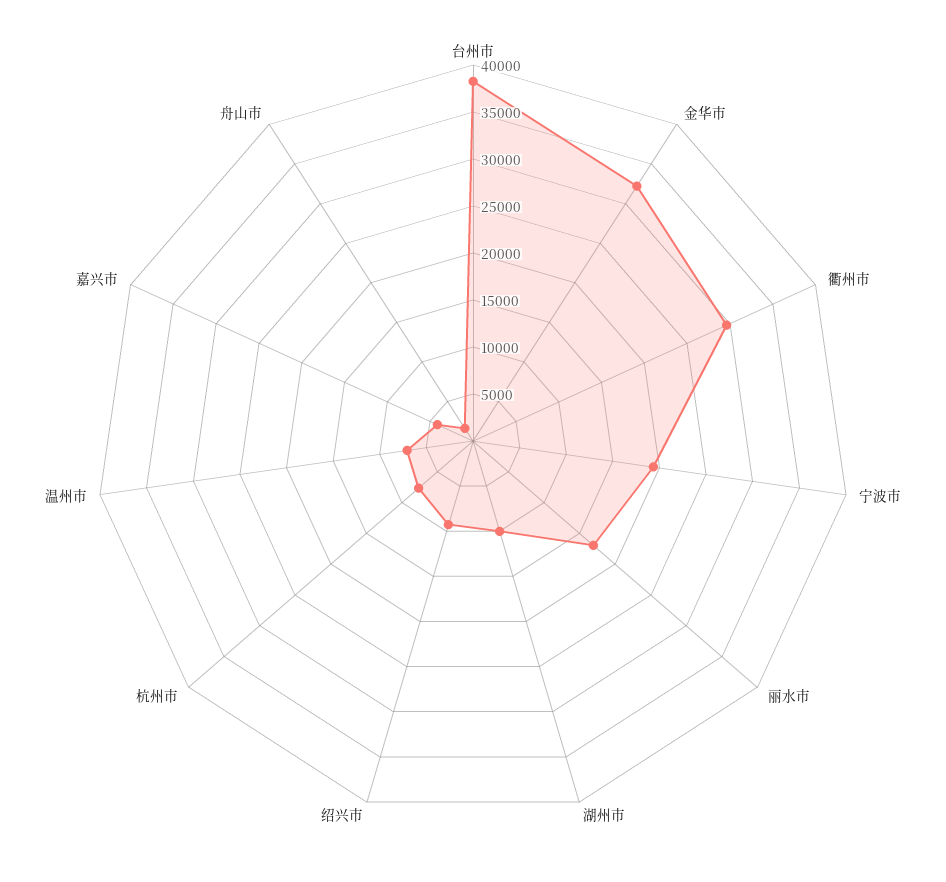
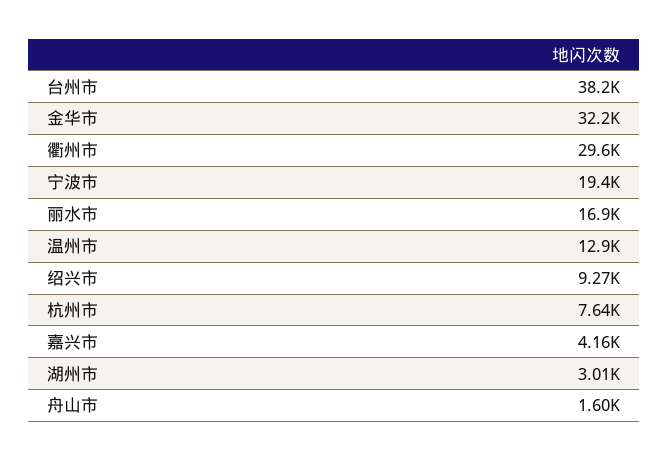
湖州市: 10000 -> 3010
温州市: 7000 -> 12900

